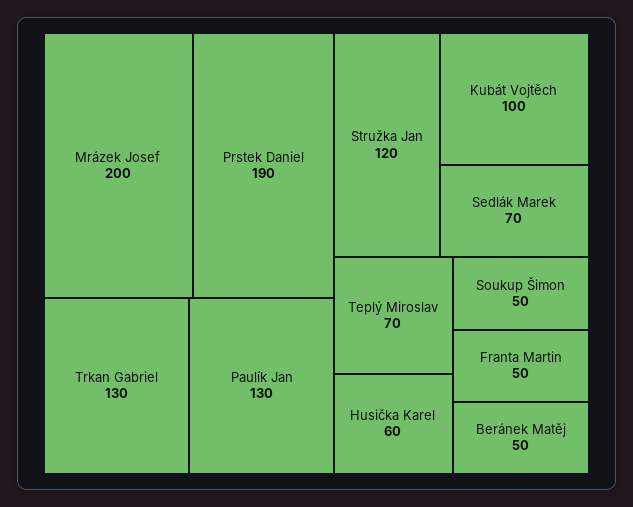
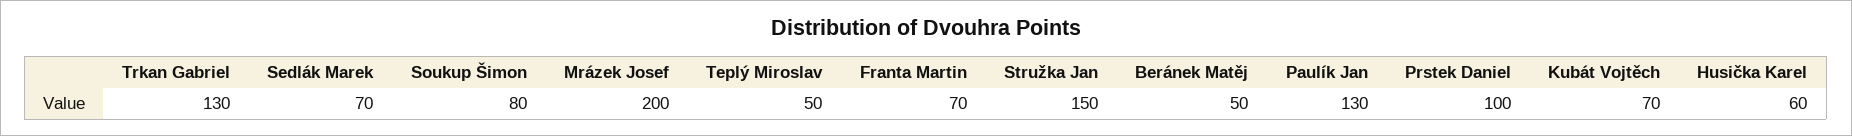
Prstek Daniel: 190 -> 100
Stružka Jan: 120 -> 150
Kubát Vojtěch: 100 -> 70
Teplý Miroslav: 70 -> 50
Soukup Šimon: 50 -> 80
Franta Martin: 50 -> 70

